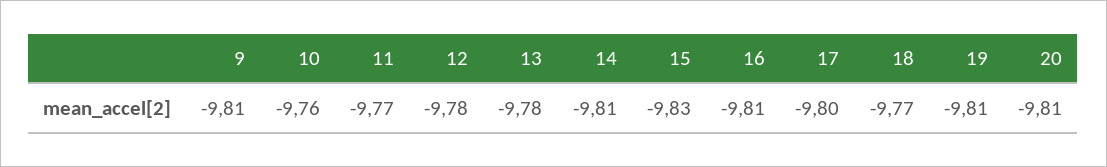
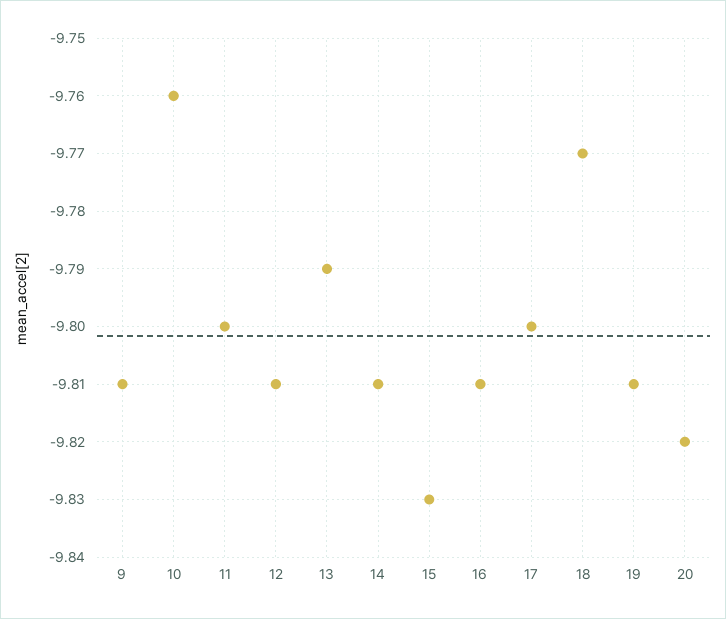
11: -9.77 -> -9.8
12: -9.78 -> -9.81
13: -9.78 -> -9.79
20: -9.81 -> -9.82

